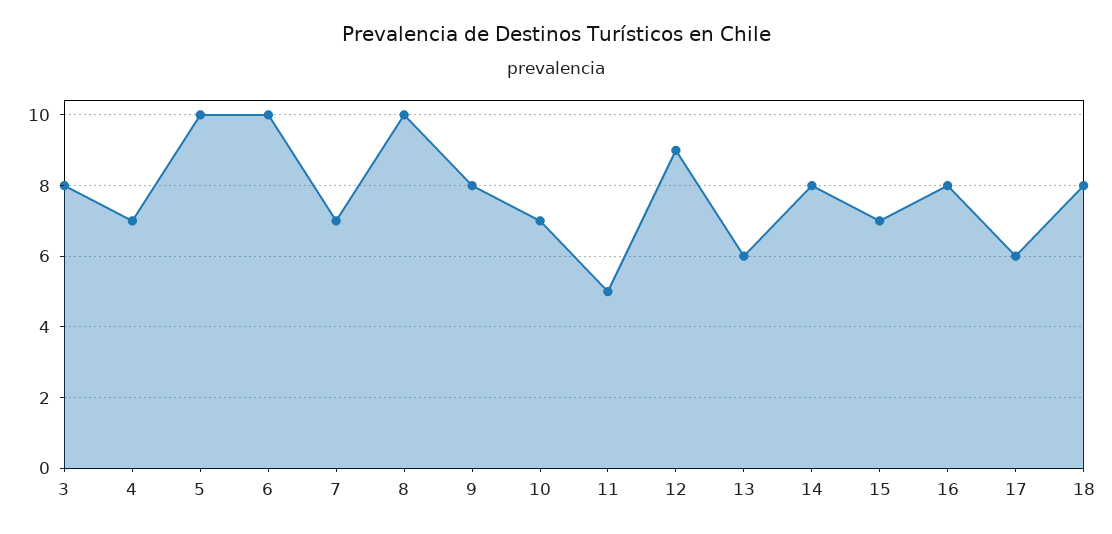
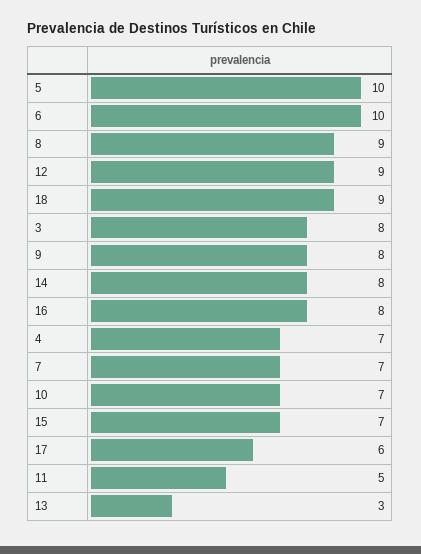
8: 10 -> 9
13: 6 -> 3
18: 8 -> 9

